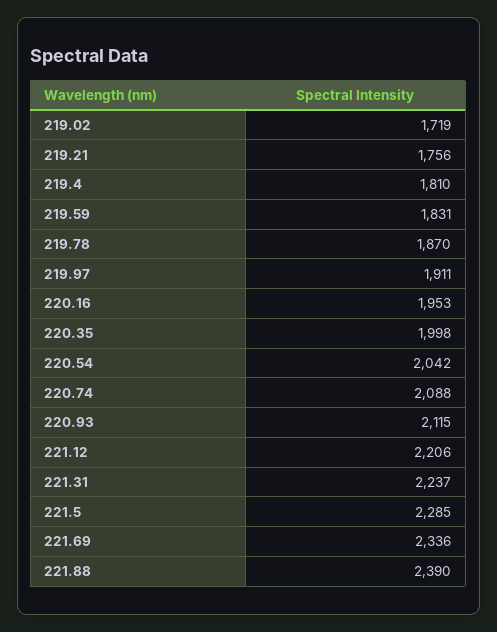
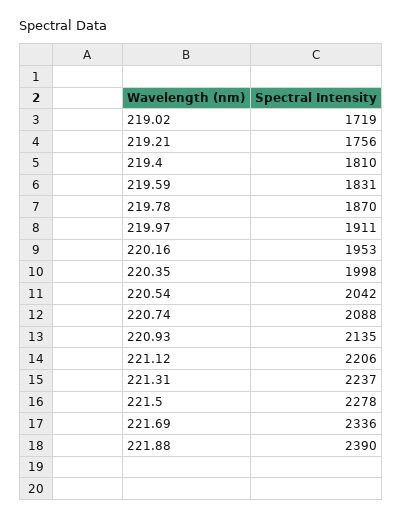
220.93: 2115 -> 2135
221.5: 2285 -> 2278

